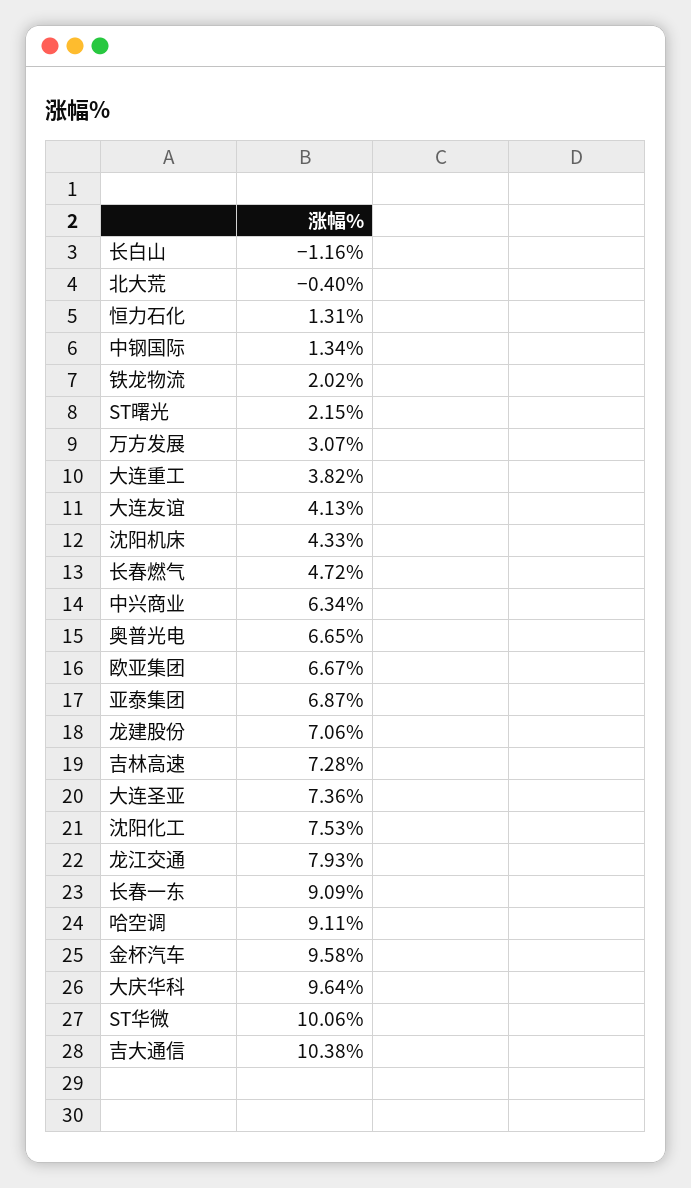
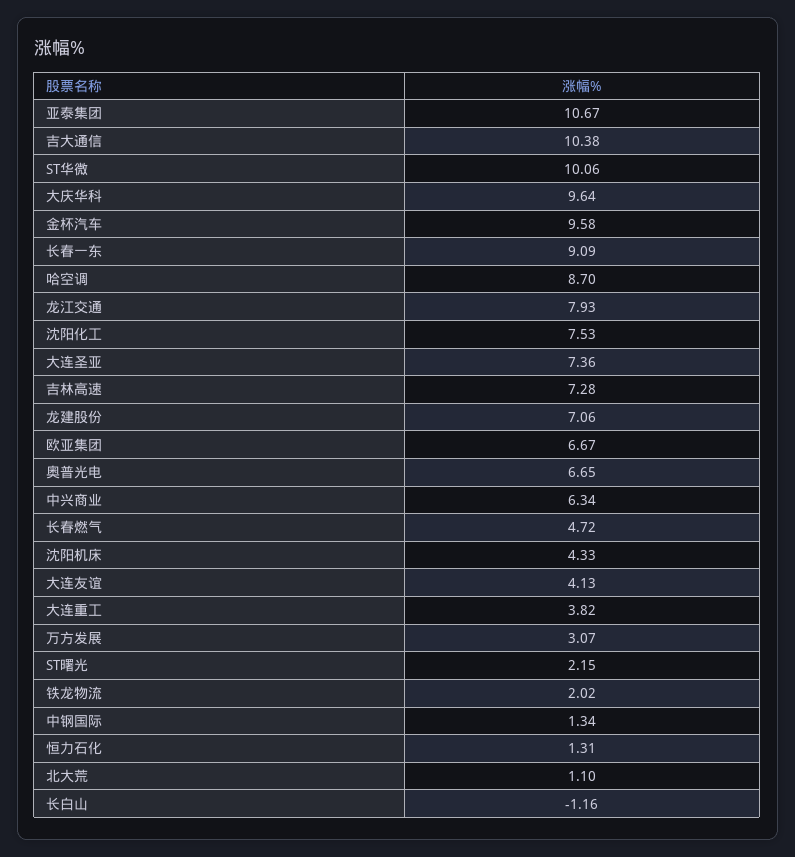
北大荒: -0.4 -> 1.1
亚泰集团: 6.87 -> 10.67
哈空调: 9.11 -> 8.7

